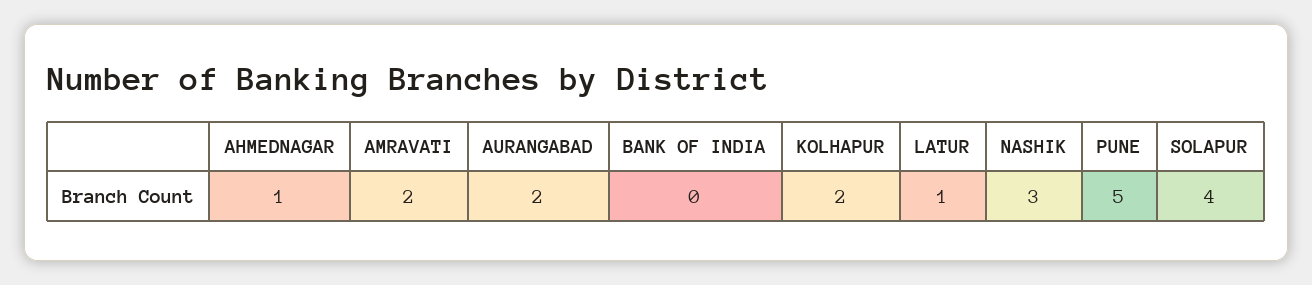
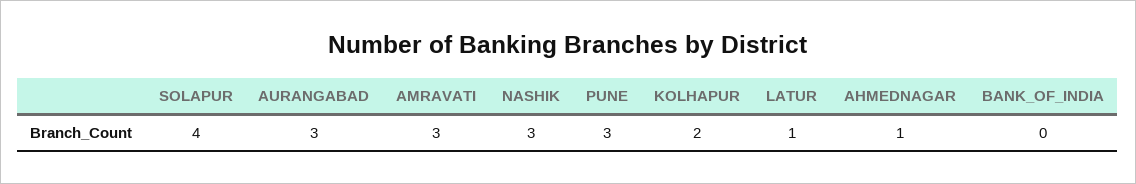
AMRAVATI: 2 -> 3
AURANGABAD: 2 -> 3
PUNE: 5 -> 3

